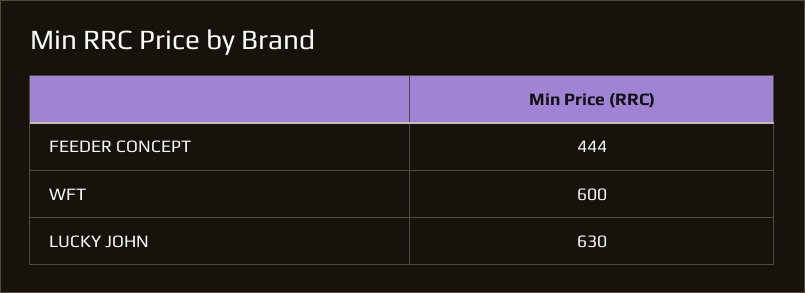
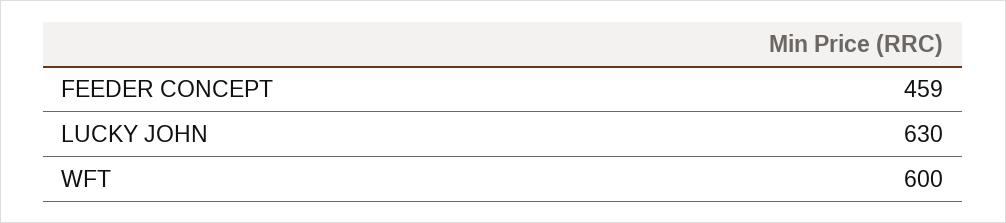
FEEDER CONCEPT: 444 -> 459

